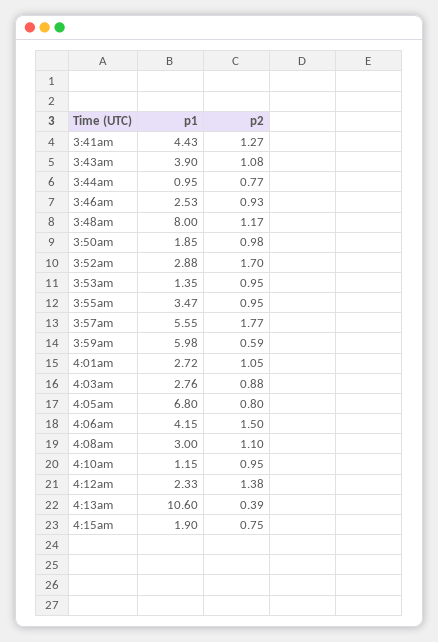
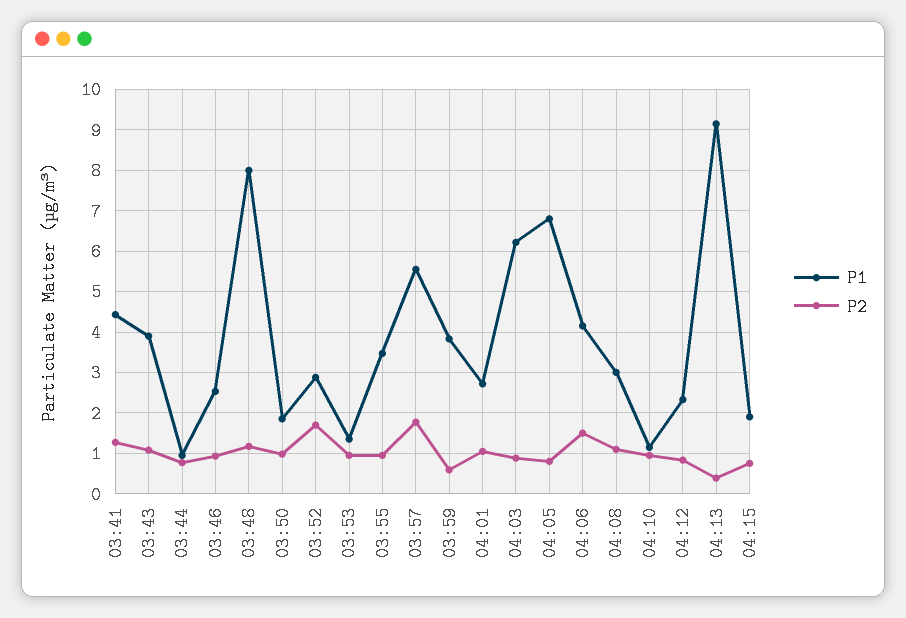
p1, 3:59am: 5.98 -> 3.8
p1, 4:03am: 2.76 -> 6.2
p2, 4:12am: 1.38 -> 0.8
p1, 4:13am: 10.6 -> 9.2

